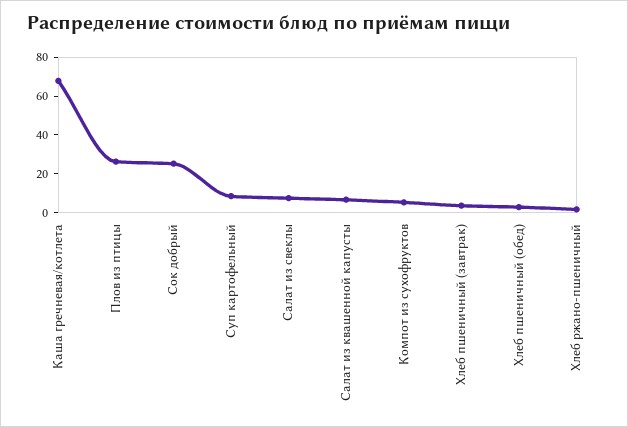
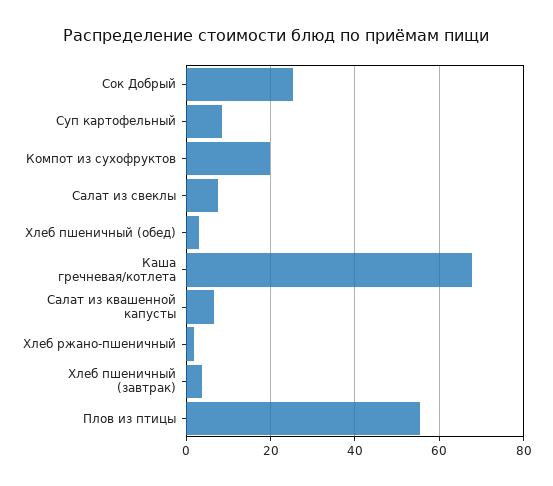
Плов из птицы: 25 -> 56
Компот из сухофруктов: 5 -> 20

